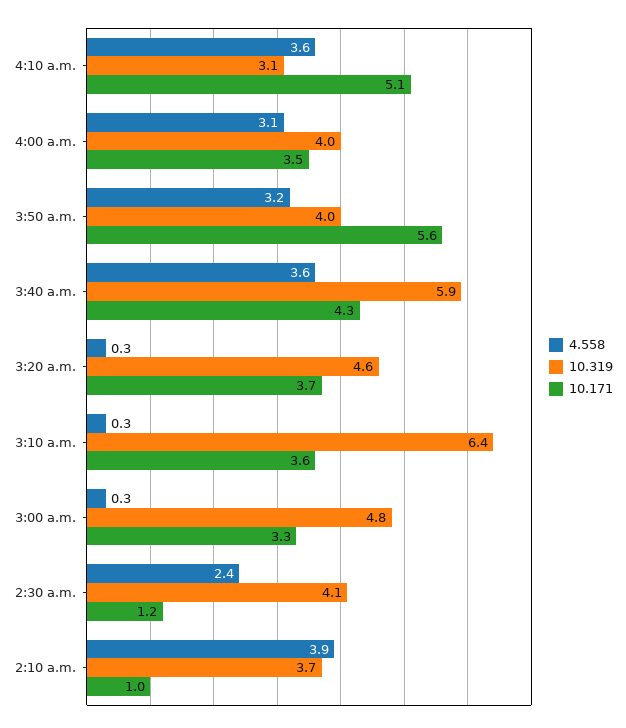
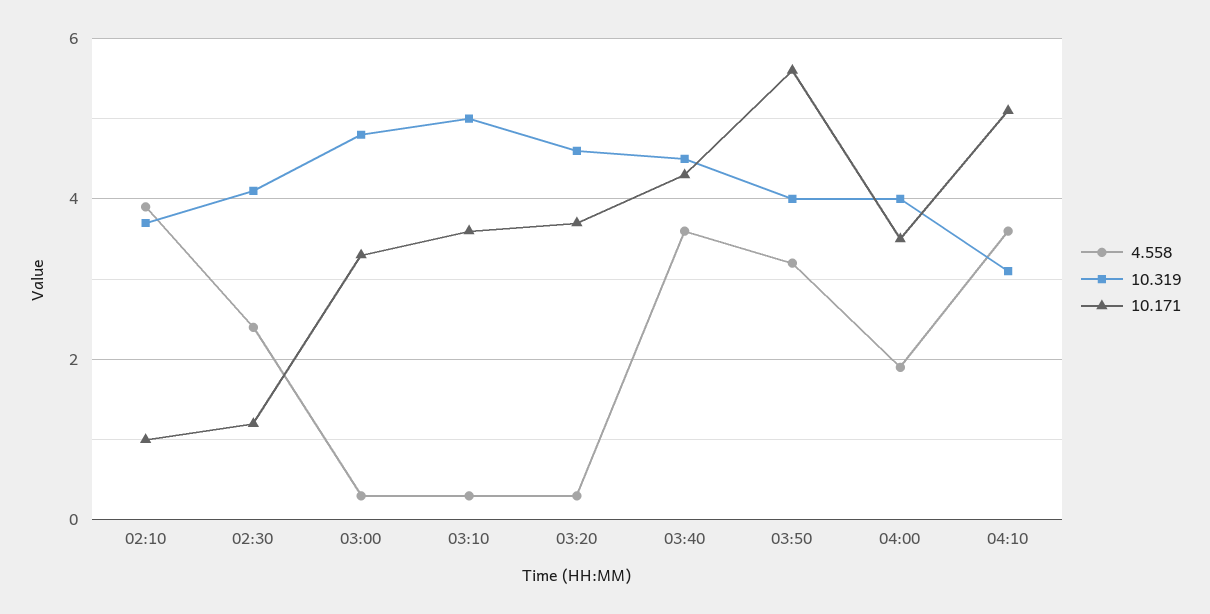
4.558, 4:00 a.m.: 3.1 -> 2
10.319, 3:40 a.m.: 5.9 -> 4.5
10.319, 3:10 a.m.: 6.4 -> 5

